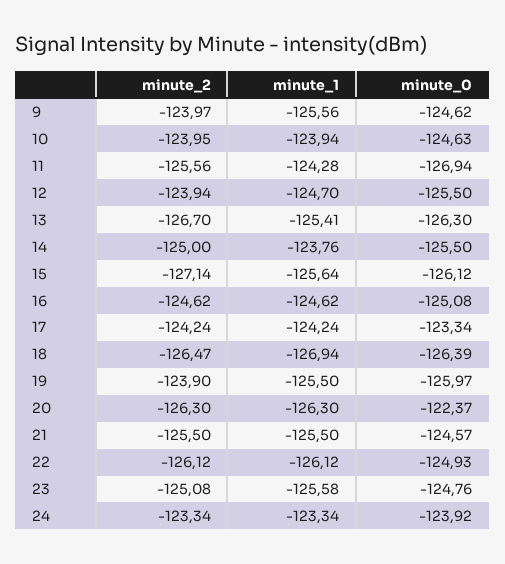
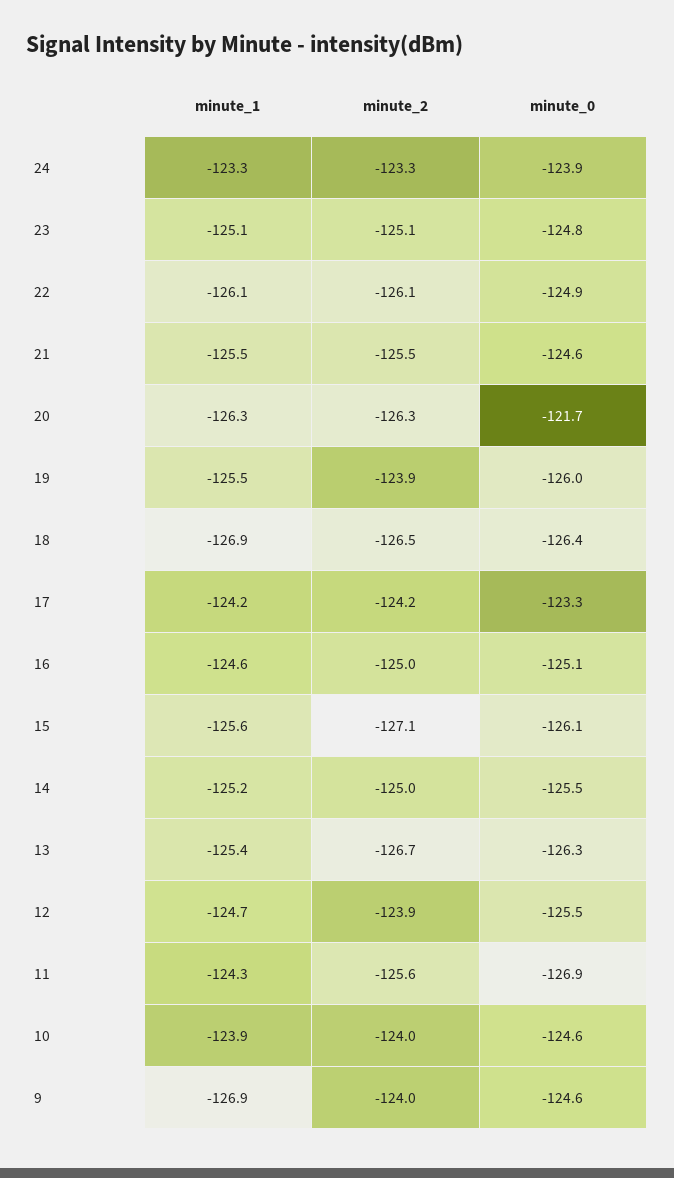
minute_1, 9: -125.56 -> -126.9
minute_1, 14: -123.76 -> -125.2
minute_2, 16: -124.62 -> -125
minute_0, 20: -122.37 -> -121.7
minute_1, 23: -125.58 -> -125.1

